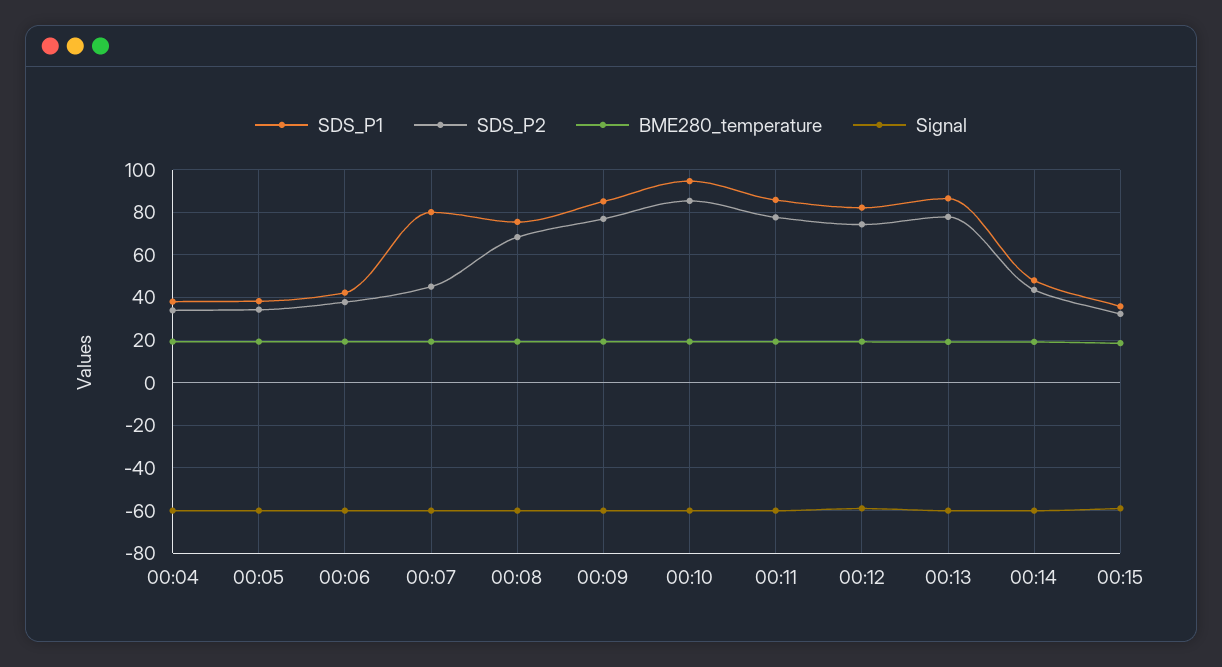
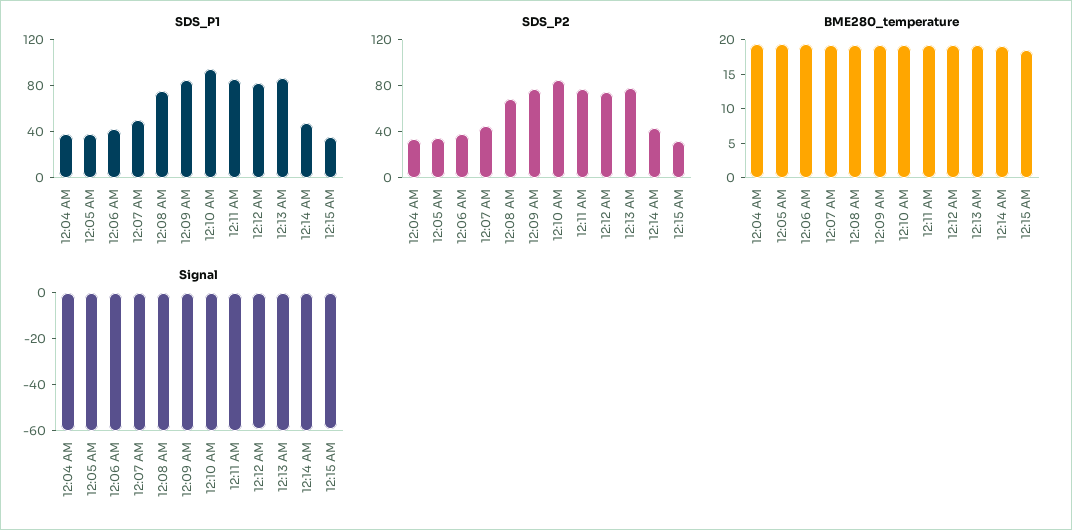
SDS_P1, 00:07: 80 -> 50

